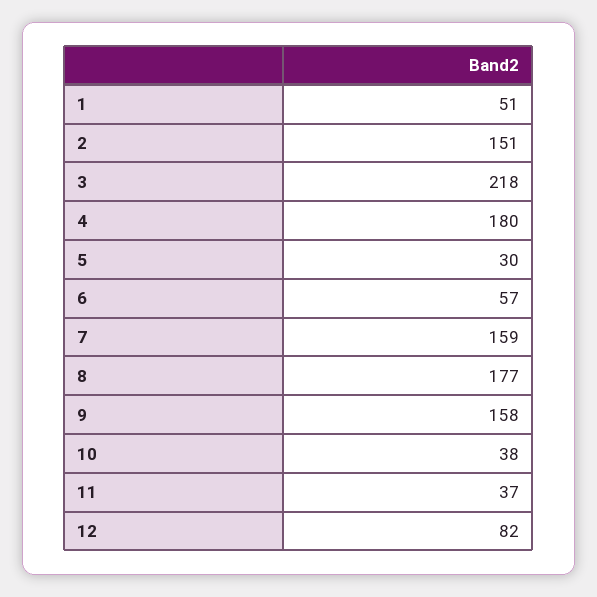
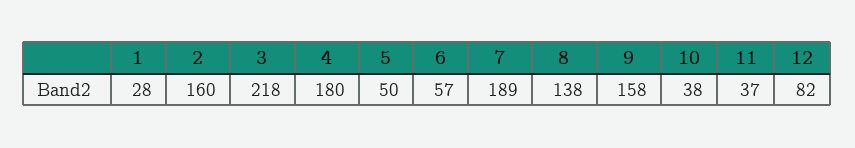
1: 51 -> 28
2: 151 -> 160
5: 30 -> 50
7: 159 -> 189
8: 177 -> 138

